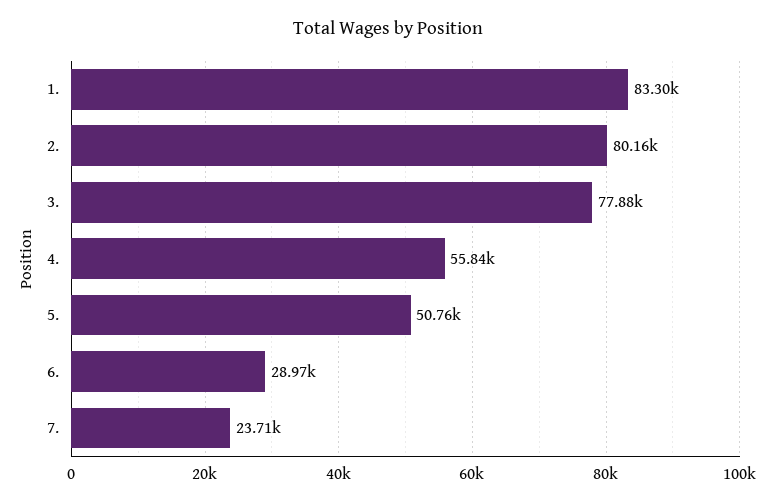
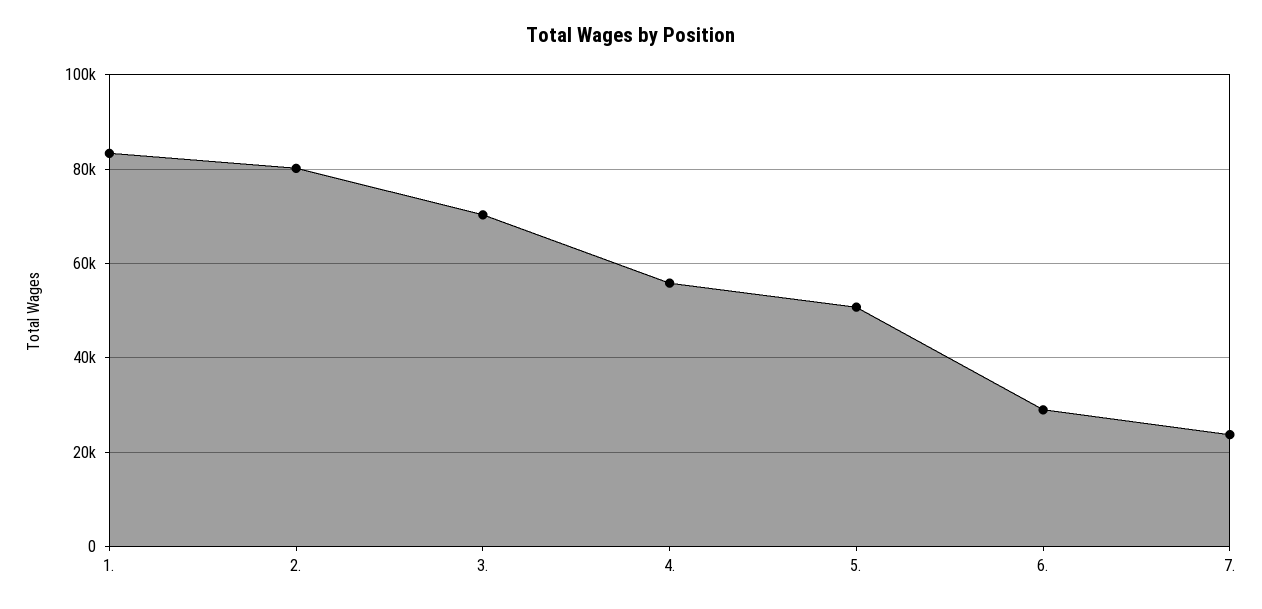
3.: 77880 -> 70000

